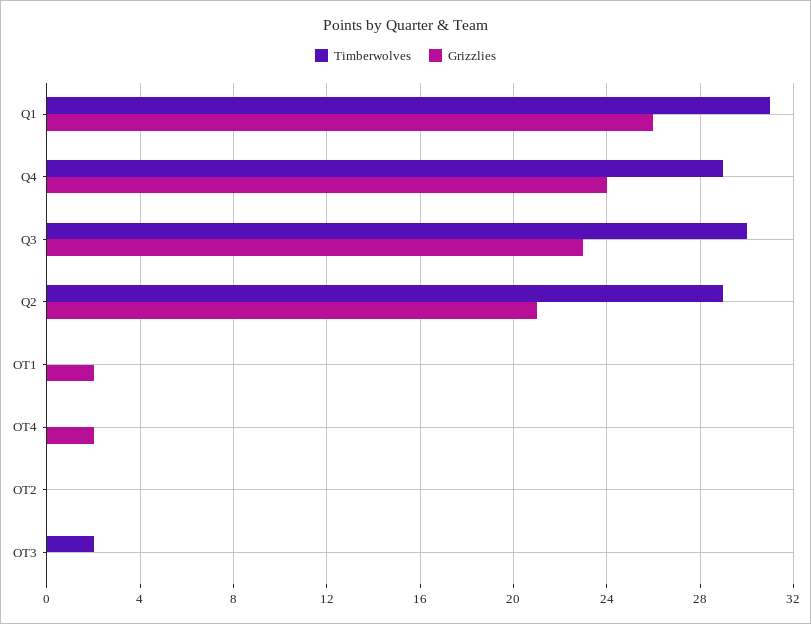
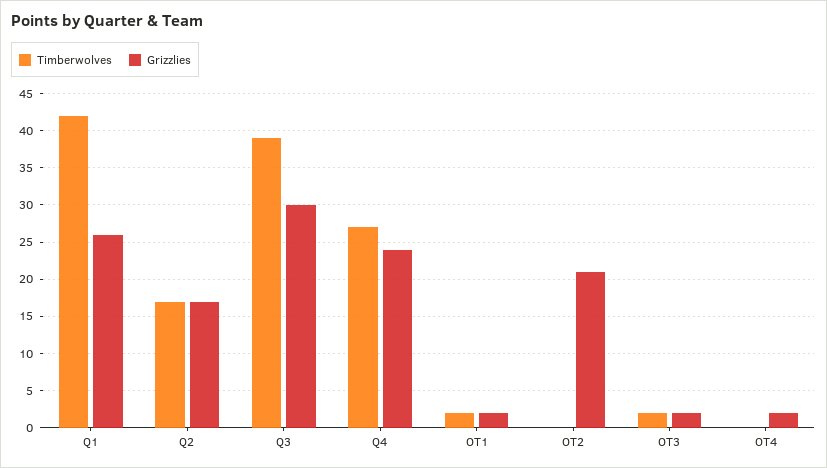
Timberwolves, Q1: 31 -> 42
Timberwolves, Q4: 29 -> 27
Timberwolves, Q3: 30 -> 39
Grizzlies, Q3: 23 -> 30
Timberwolves, Q2: 29 -> 17
Grizzlies, Q2: 21 -> 17
Timberwolves, OT1: 0 -> 2
Grizzlies, OT2: 0 -> 21
Grizzlies, OT3: 0 -> 2

